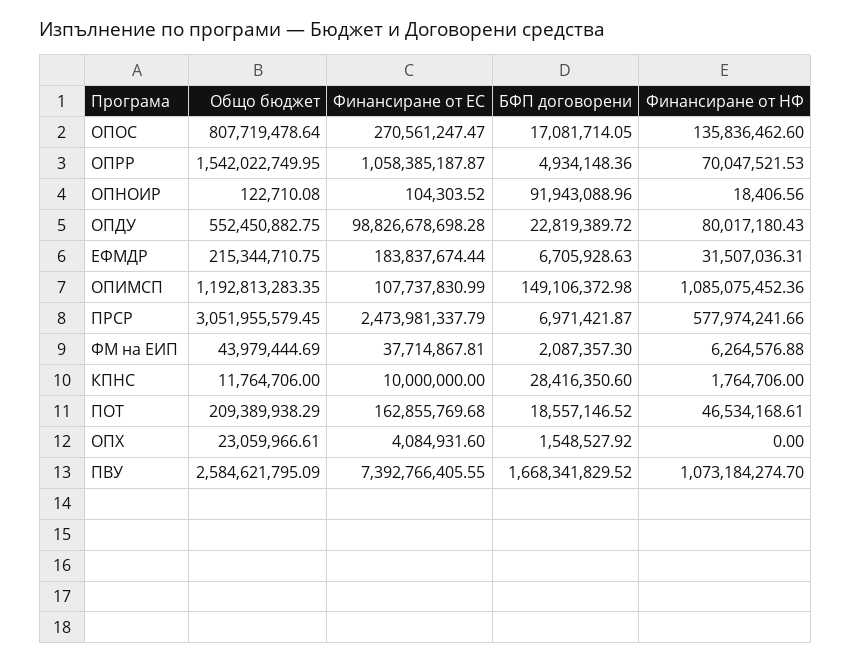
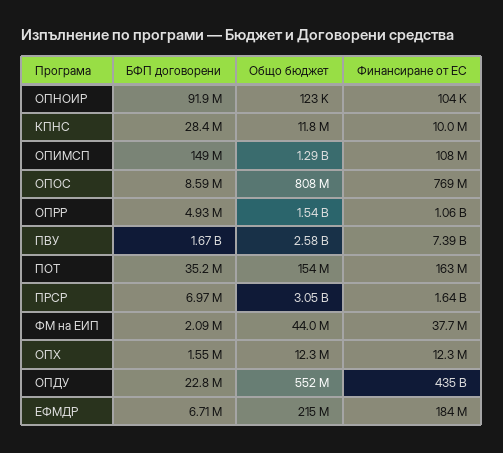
Финансиране от ЕС, ОПОС: 270561247.47 -> 769000000
БФП договорени, ОПОС: 17081714.05 -> 8590000
Финансиране от НФ, ОПОС: 135836462.6 -> none
Финансиране от НФ, ОПРР: 70047521.53 -> none
Финансиране от НФ, ОПНОИР: 18406.56 -> none
Финансиране от ЕС, ОПДУ: 98826678698.28 -> 435000000000
Финансиране от НФ, ОПДУ: 80017180.43 -> none
Финансиране от НФ, ЕФМДР: 31507036.31 -> none
Общо бюджет, ОПИМСП: 1192813283.35 -> 1290000000
Финансиране от НФ, ОПИМСП: 1085075452.36 -> none
Финансиране от ЕС, ПРСР: 2473981337.79 -> 1640000000
Финансиране от НФ, ПРСР: 577974241.66 -> none
Финансиране от НФ, ФМ на ЕИП: 6264576.88 -> none
Финансиране от НФ, КПНС: 1764706 -> none
Общо бюджет, ПОТ: 209389938.29 -> 154000000
БФП договорени, ПОТ: 18557146.52 -> 35200000
Финансиране от НФ, ПОТ: 46534168.61 -> none
Общо бюджет, ОПХ: 23059966.61 -> 12300000
Финансиране от ЕС, ОПХ: 4084931.6 -> 12300000
Финансиране от НФ, ОПХ: 0 -> none
Финансиране от НФ, ПВУ: 1073184274.7 -> none

